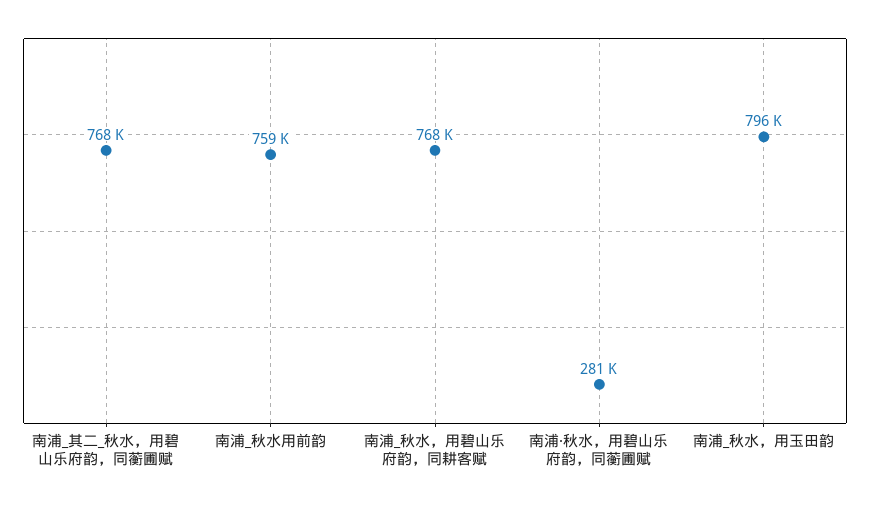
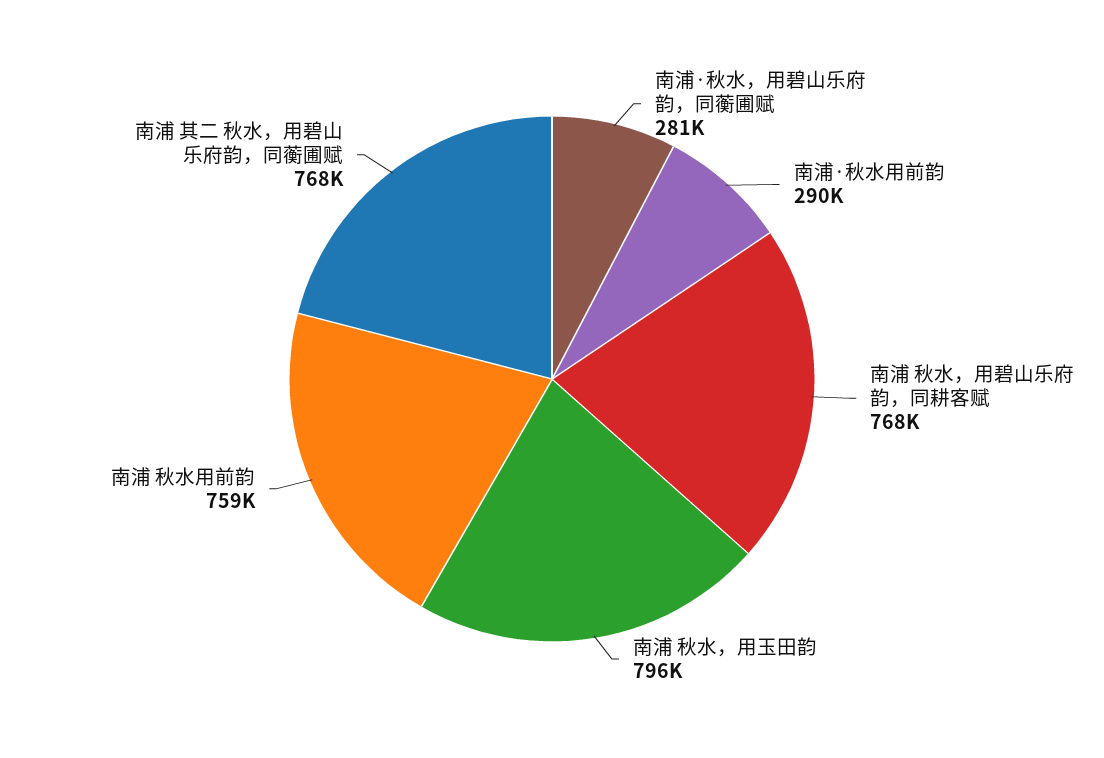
南浦·秋水用前韵: none -> 290000

